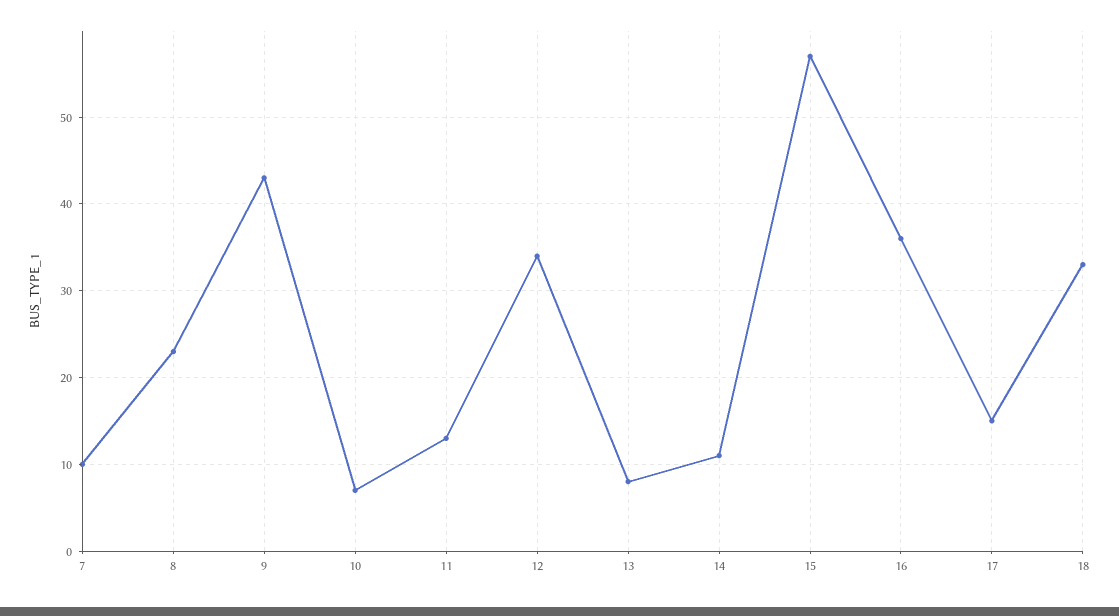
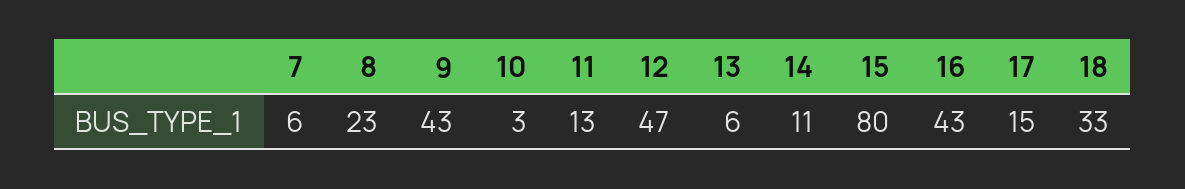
7: 10 -> 6
10: 7 -> 3
12: 34 -> 47
13: 8 -> 6
15: 57 -> 80
16: 36 -> 43

